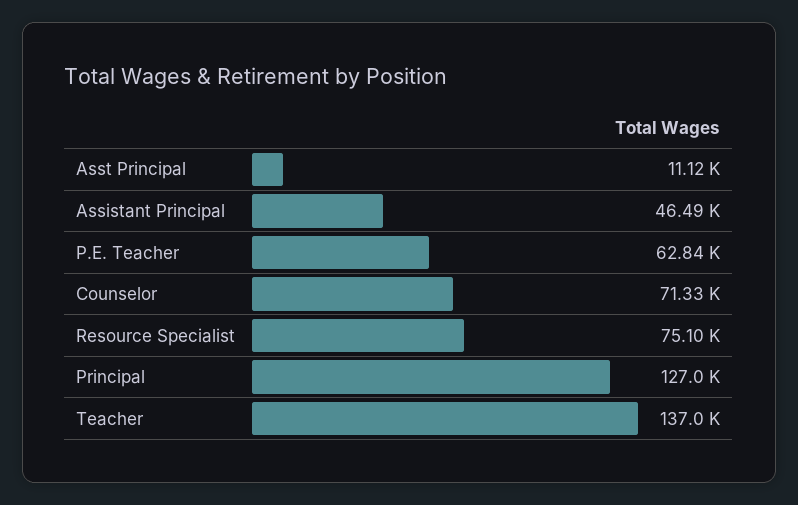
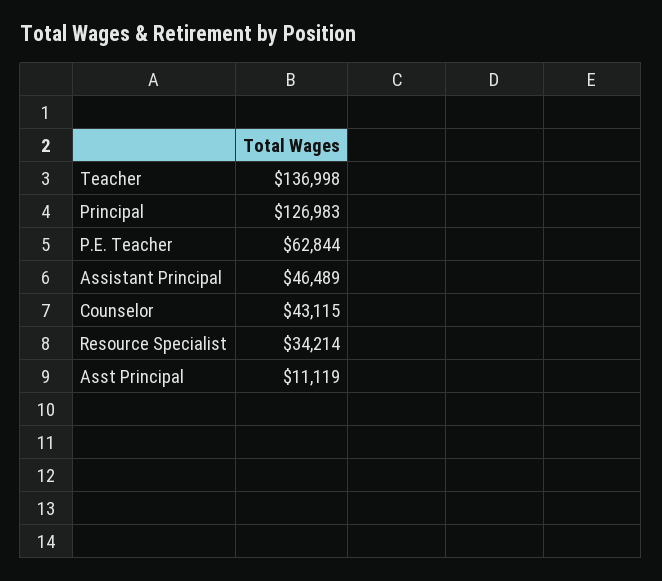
Counselor: 71330 -> 43115
Resource Specialist: 75100 -> 34214

